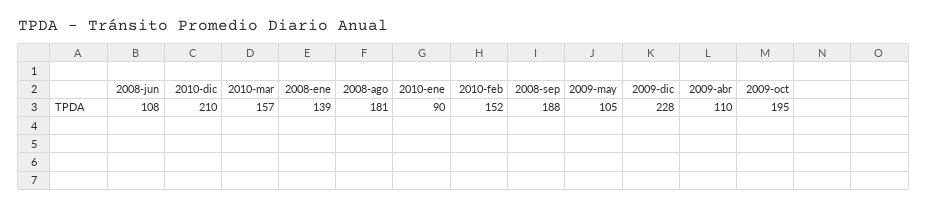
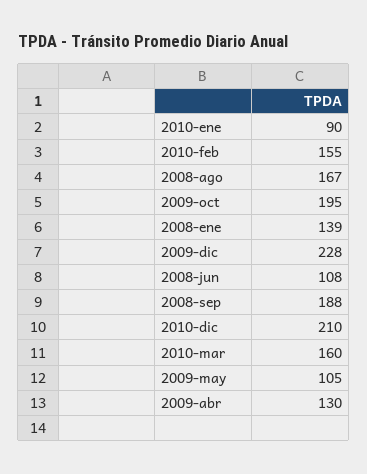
2010-mar: 157 -> 160
2008-ago: 181 -> 167
2010-feb: 152 -> 155
2009-abr: 110 -> 130

